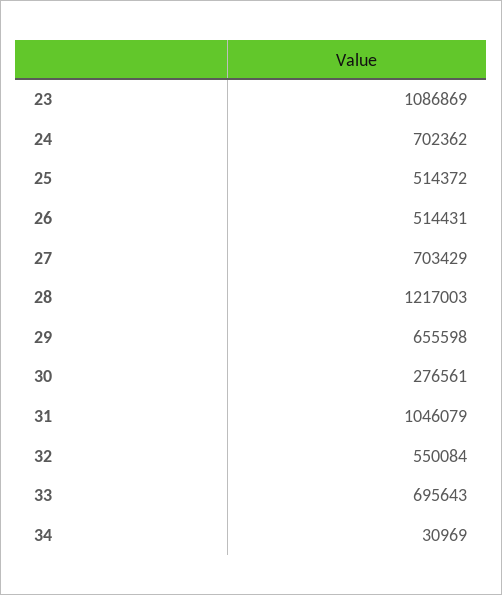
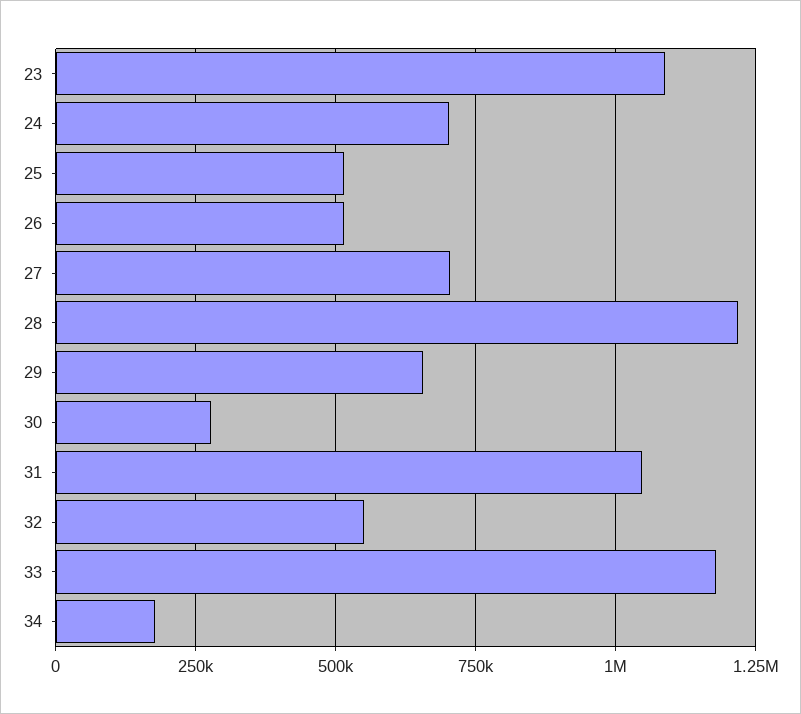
33: 695643 -> 1175000
34: 30969 -> 175000

